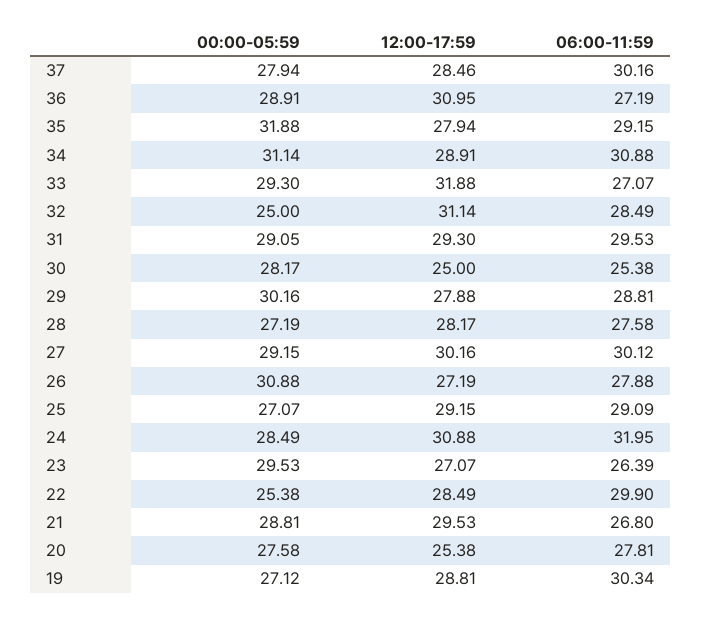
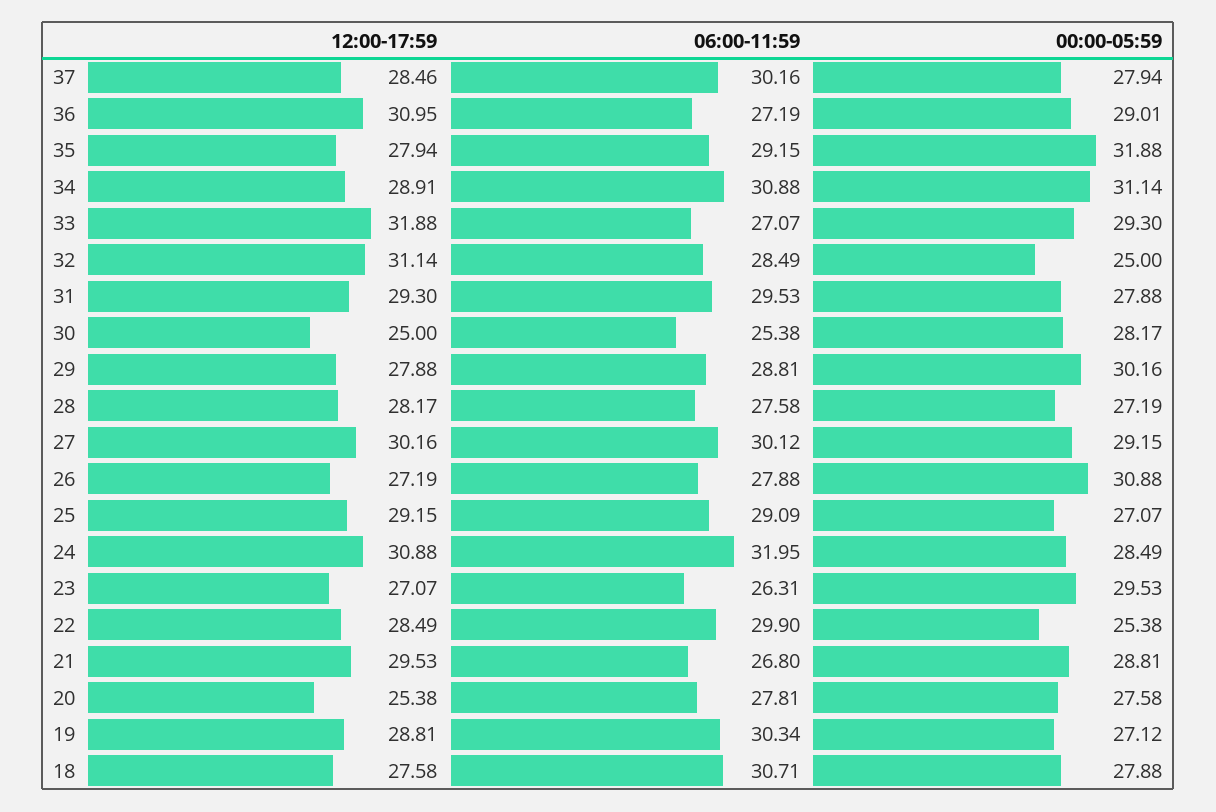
00:00-05:59, 36: 28.91 -> 29.01
00:00-05:59, 31: 29.05 -> 27.88
06:00-11:59, 23: 26.39 -> 26.31
12:00-17:59, 18: none -> 27.58
06:00-11:59, 18: none -> 30.71
00:00-05:59, 18: none -> 27.88

